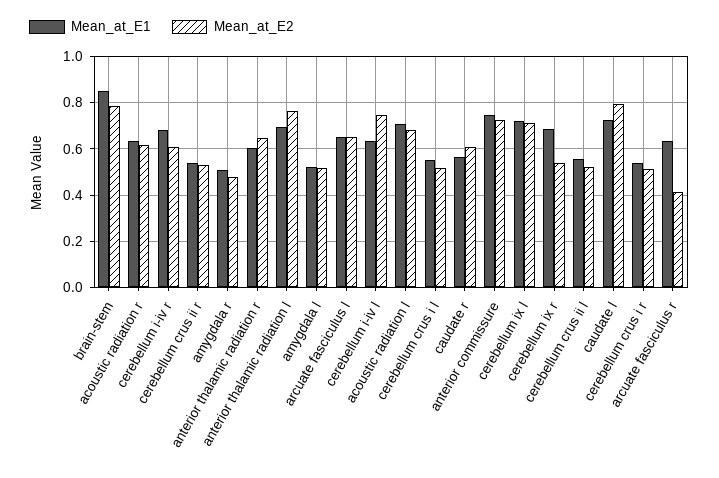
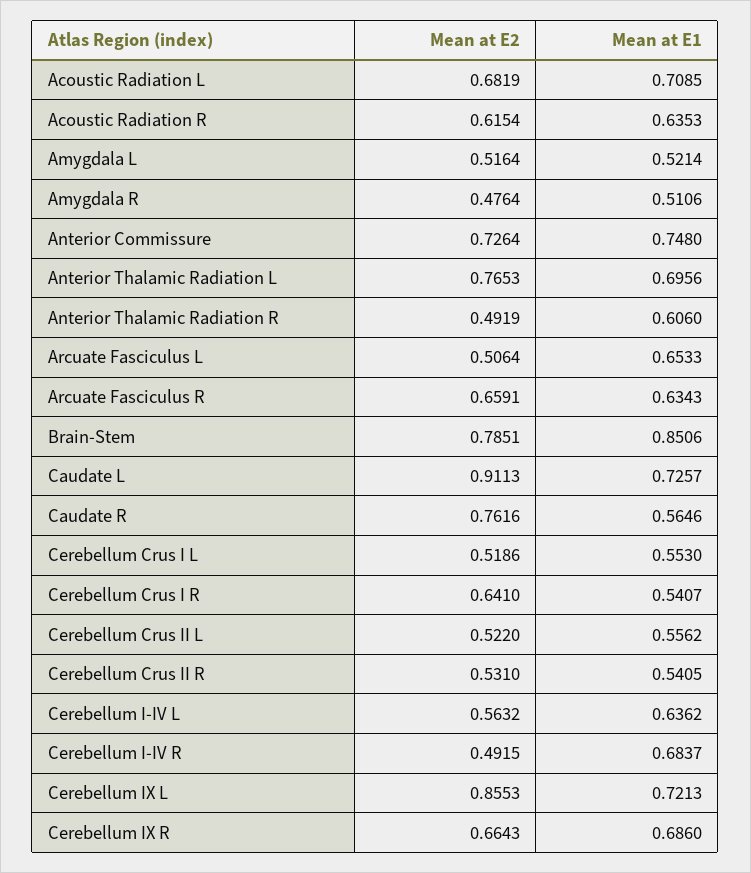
Mean_at_E2, cerebellum i-iv r: 0.6 -> 0.4915
Mean_at_E2, anterior thalamic radiation r: 0.65 -> 0.4919
Mean_at_E2, arcuate fasciculus l: 0.65 -> 0.5064
Mean_at_E2, cerebellum i-iv l: 0.75 -> 0.5632
Mean_at_E2, caudate r: 0.6 -> 0.7616
Mean_at_E2, cerebellum ix l: 0.7 -> 0.8553
Mean_at_E2, cerebellum ix r: 0.55 -> 0.6643
Mean_at_E2, caudate l: 0.8 -> 0.9113
Mean_at_E2, cerebellum crus i r: 0.5 -> 0.641
Mean_at_E2, arcuate fasciculus r: 0.4 -> 0.6591

